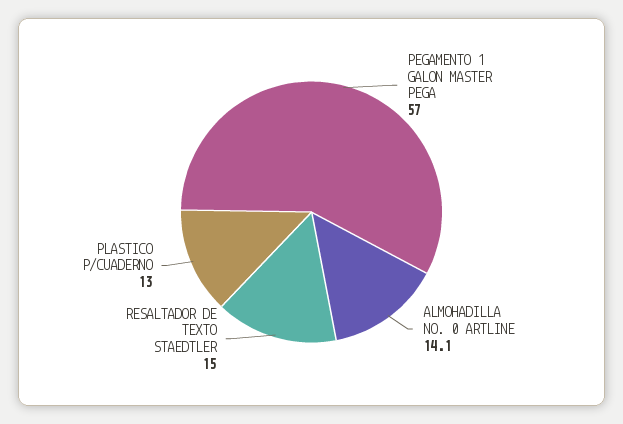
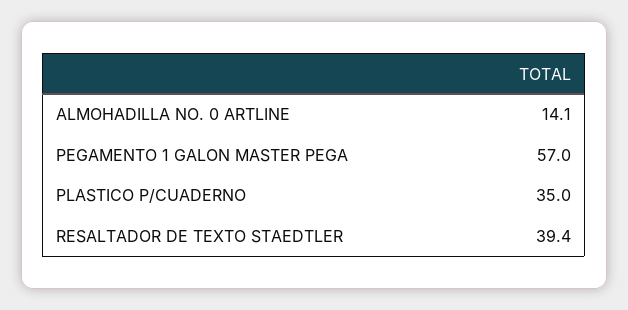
RESALTADOR DE TEXTO STAEDTLER: 15 -> 39.4
PLASTICO P/CUADERNO: 13 -> 35

